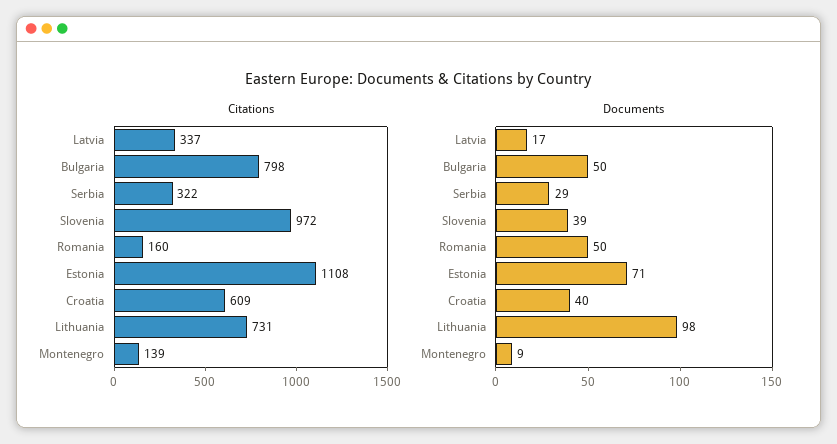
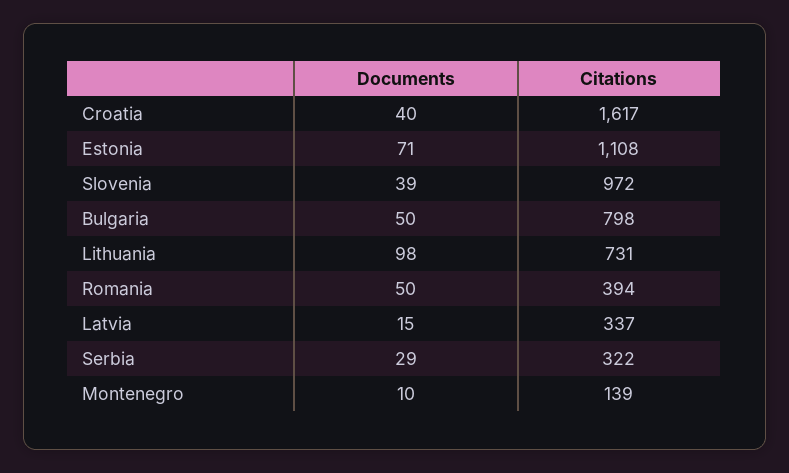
Citations, Romania: 160 -> 394
Citations, Croatia: 609 -> 1617
Documents, Latvia: 17 -> 15
Documents, Montenegro: 9 -> 10

